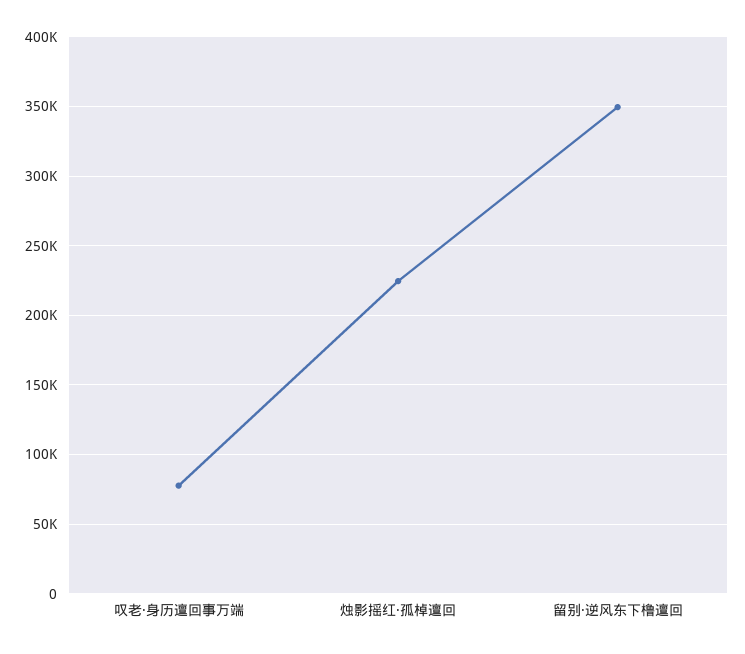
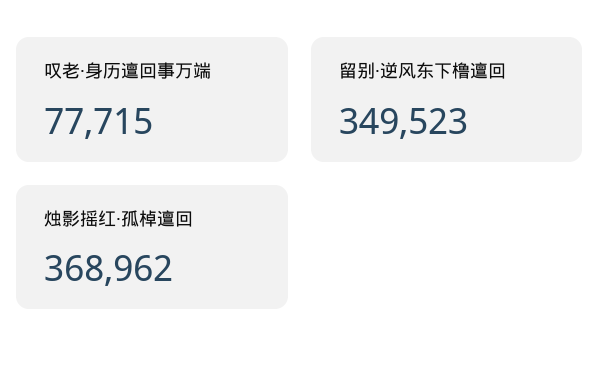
烛影摇红·孤棹邅回: 225000 -> 368962

